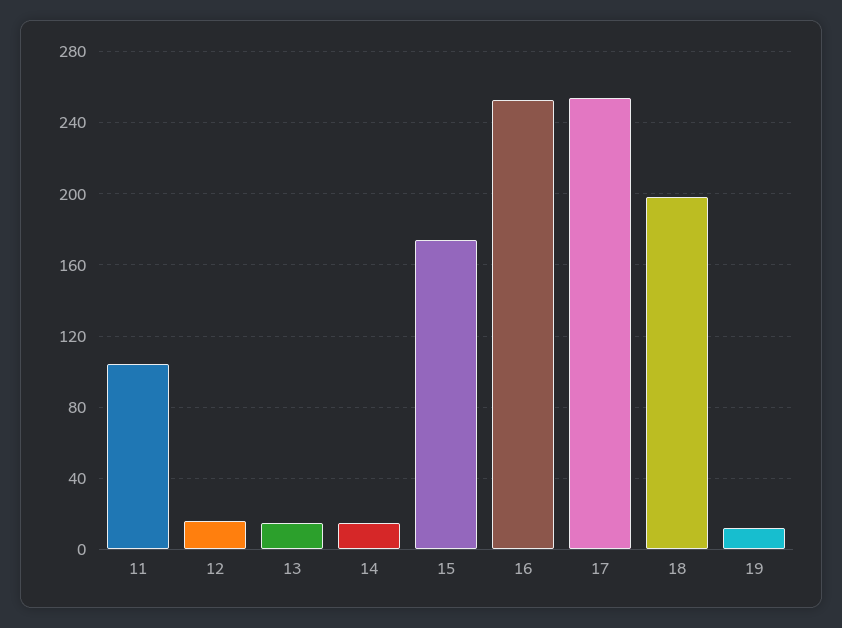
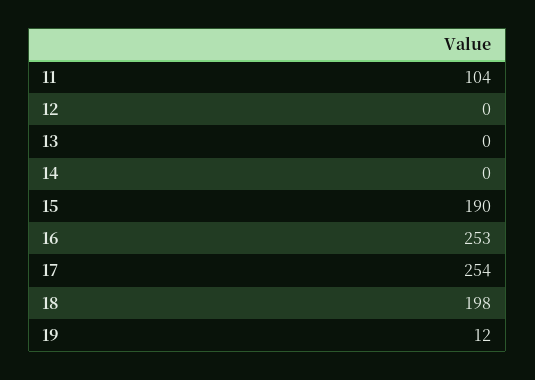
12: 15 -> 0
13: 15 -> 0
14: 15 -> 0
15: 175 -> 190

